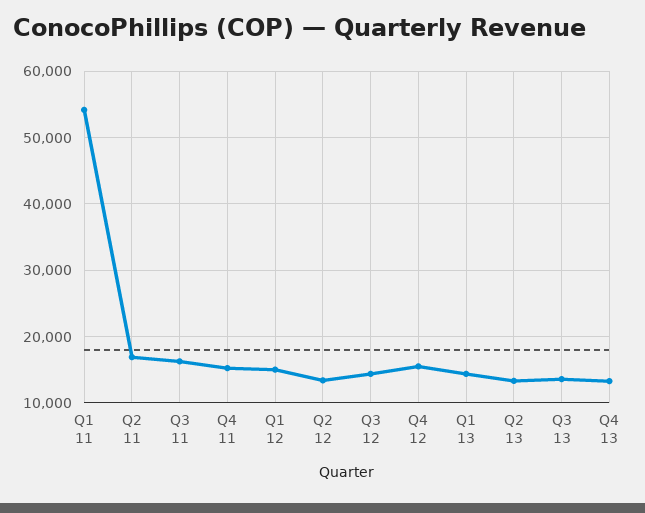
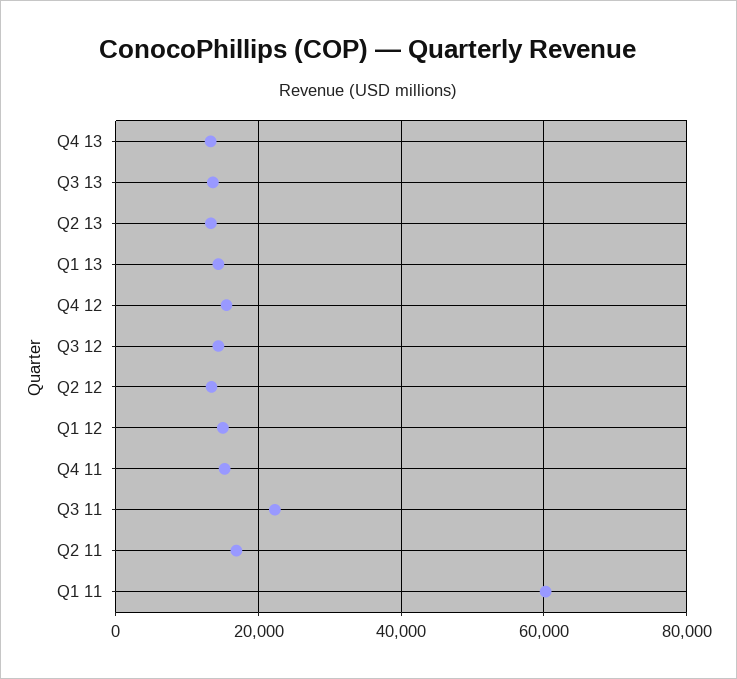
Q1 11: 54000 -> 60000
Q3 11: 16000 -> 22000

